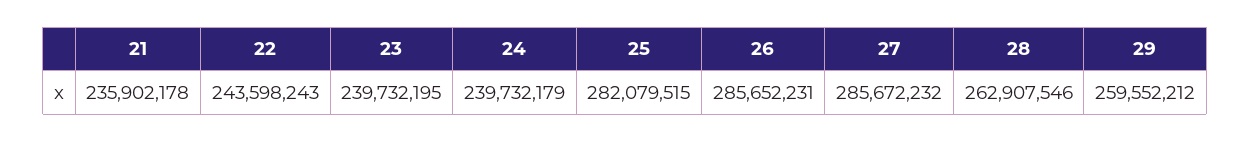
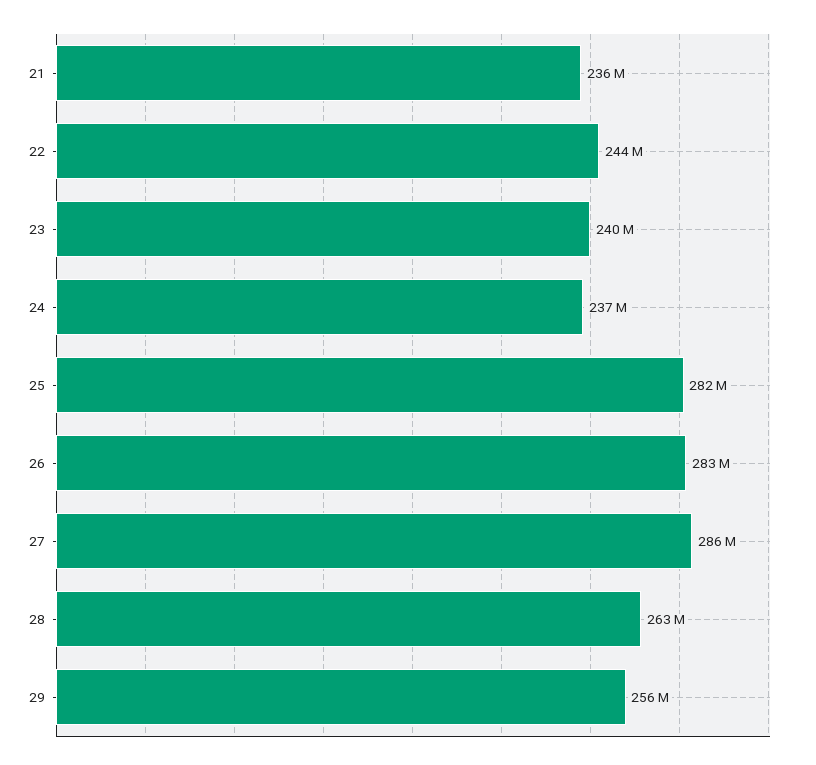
24: 239732179 -> 237000000
26: 285652231 -> 283000000
29: 259552212 -> 256000000

